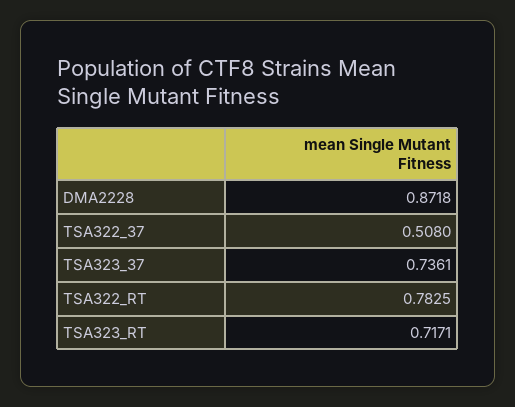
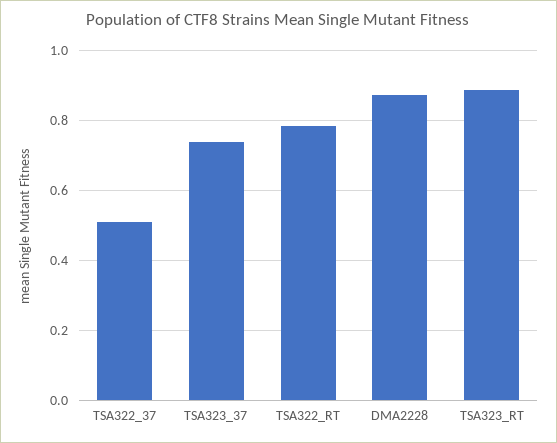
TSA323_RT: 0.7171 -> 0.88

